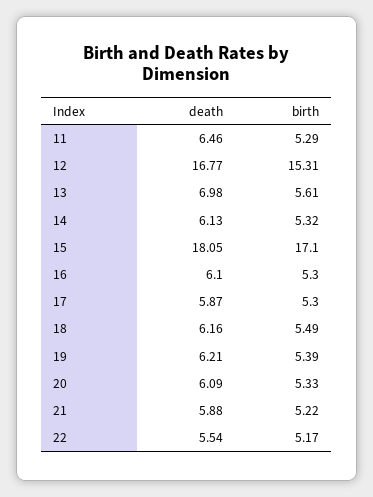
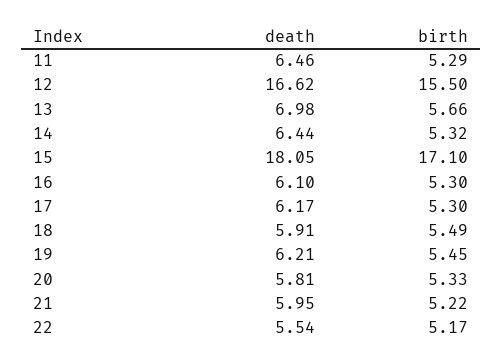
death, 12: 16.77 -> 16.62
birth, 12: 15.31 -> 15.5
birth, 13: 5.61 -> 5.66
death, 14: 6.13 -> 6.44
death, 17: 5.87 -> 6.17
death, 18: 6.16 -> 5.91
birth, 19: 5.39 -> 5.45
death, 20: 6.09 -> 5.81
death, 21: 5.88 -> 5.95

